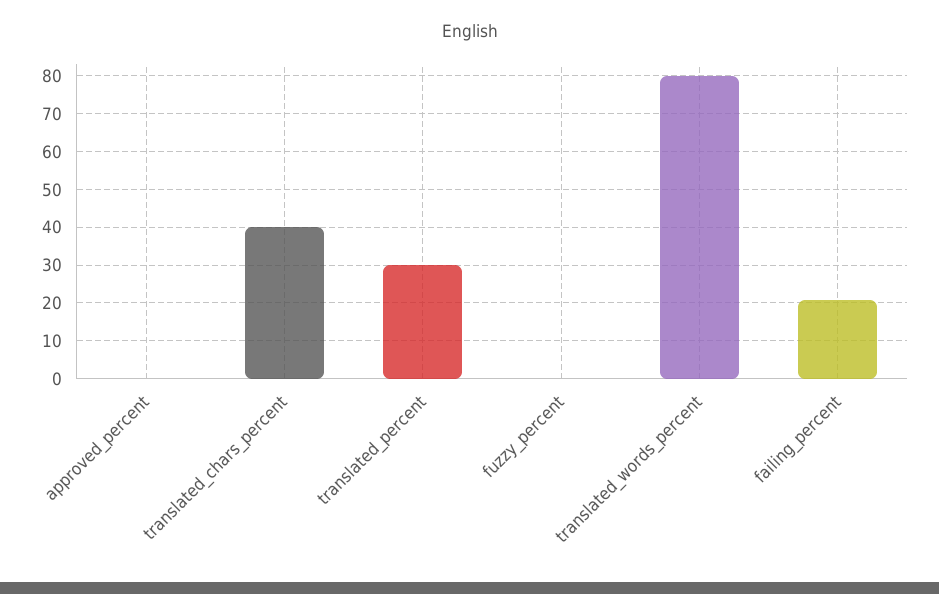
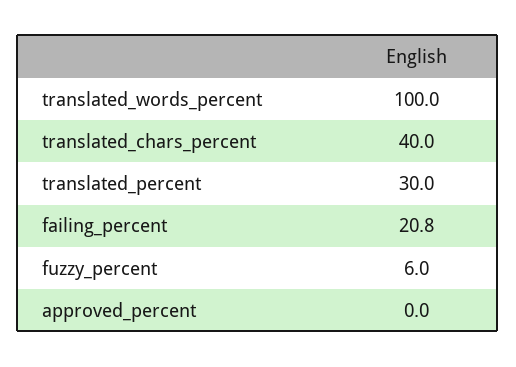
fuzzy_percent: 0 -> 6
translated_words_percent: 80 -> 100

